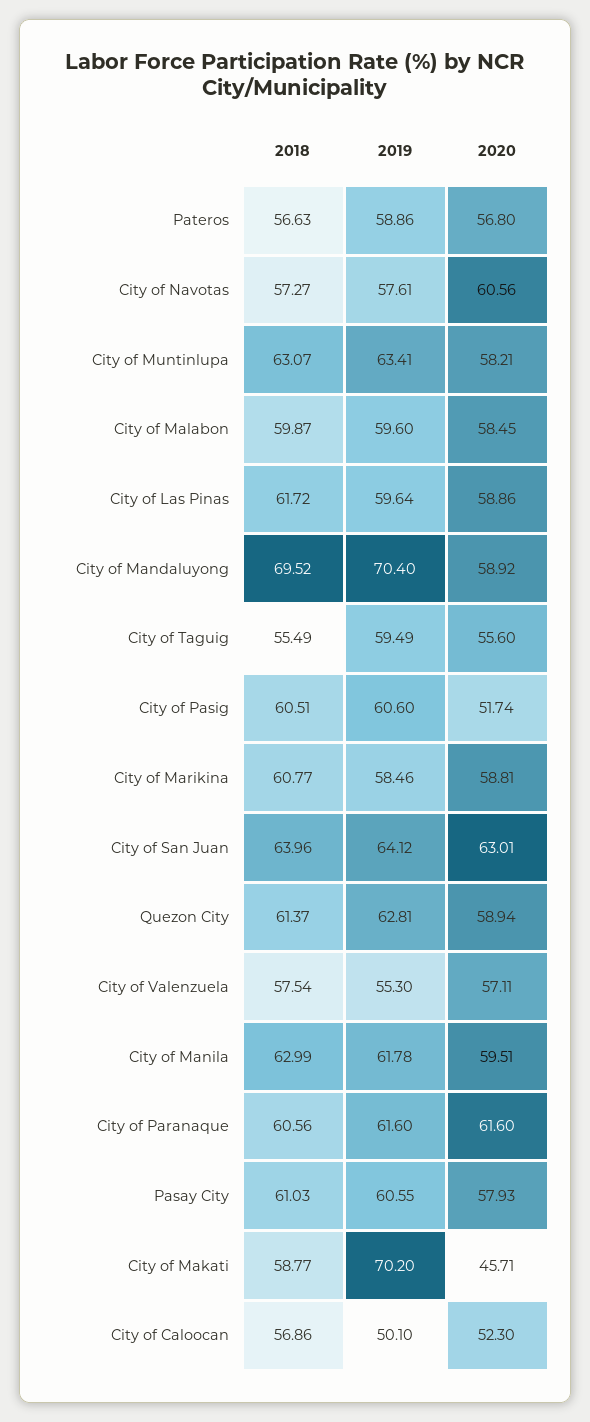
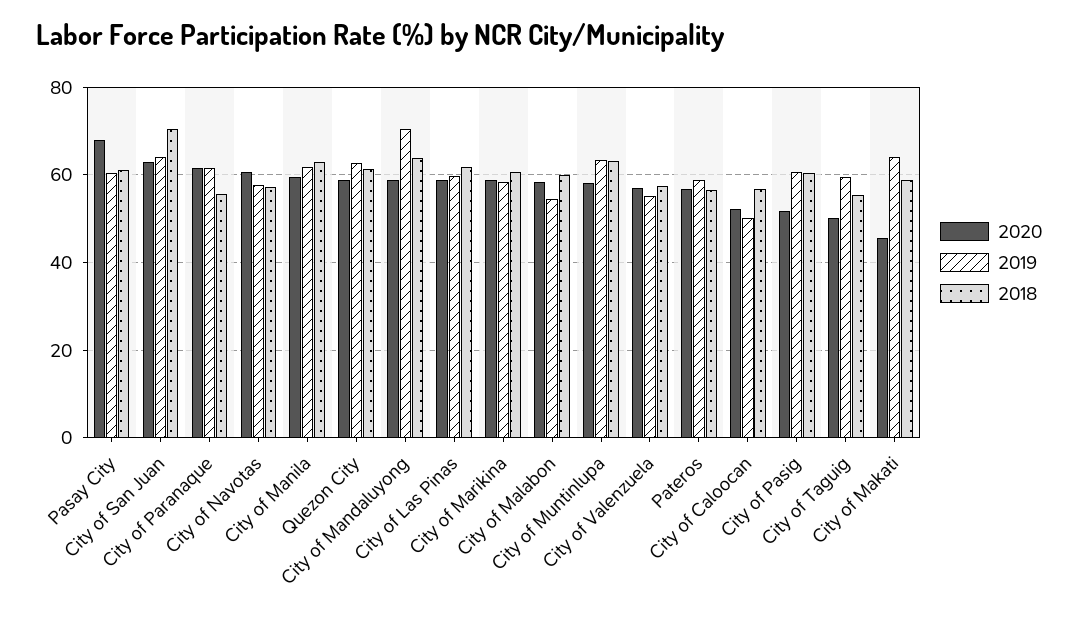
2019, City of Malabon: 59.6 -> 54
2018, City of Mandaluyong: 69.52 -> 64
2020, City of Taguig: 55.6 -> 50
2018, City of San Juan: 63.96 -> 70
2018, City of Paranaque: 60.56 -> 56
2020, Pasay City: 57.93 -> 68
2019, City of Makati: 70.2 -> 64

